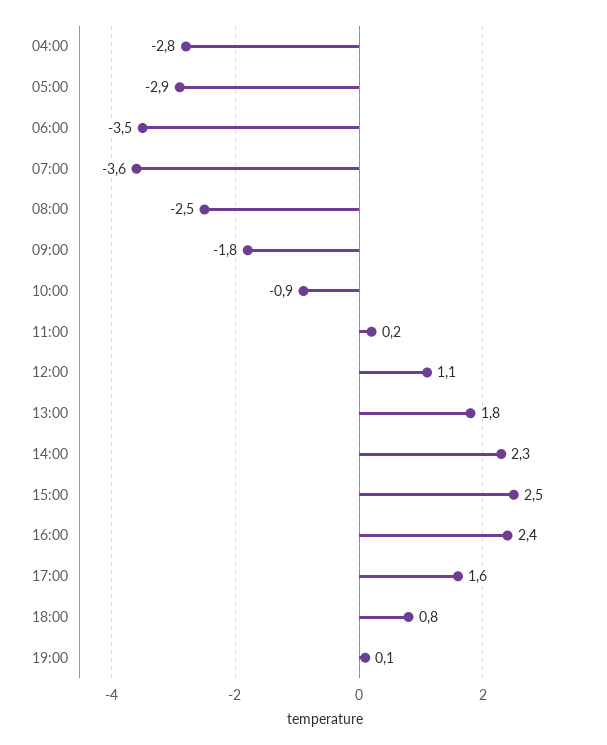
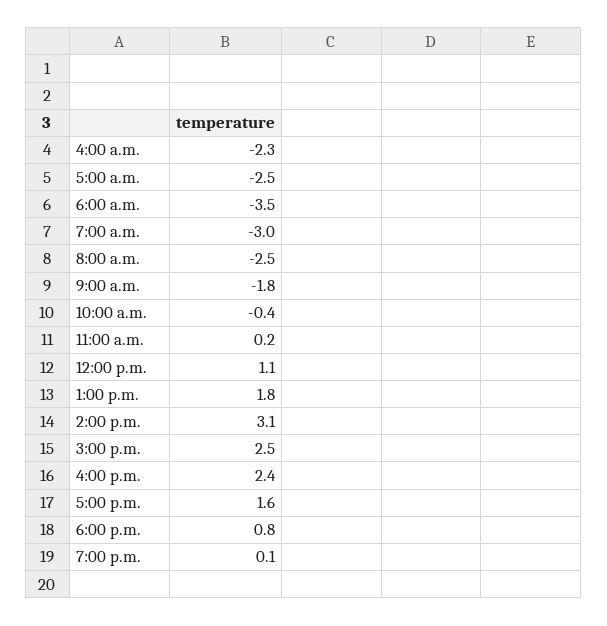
04:00: -2.8 -> -2.3
05:00: -2.9 -> -2.5
07:00: -3.6 -> -3
10:00: -0.9 -> -0.4
14:00: 2.3 -> 3.1

